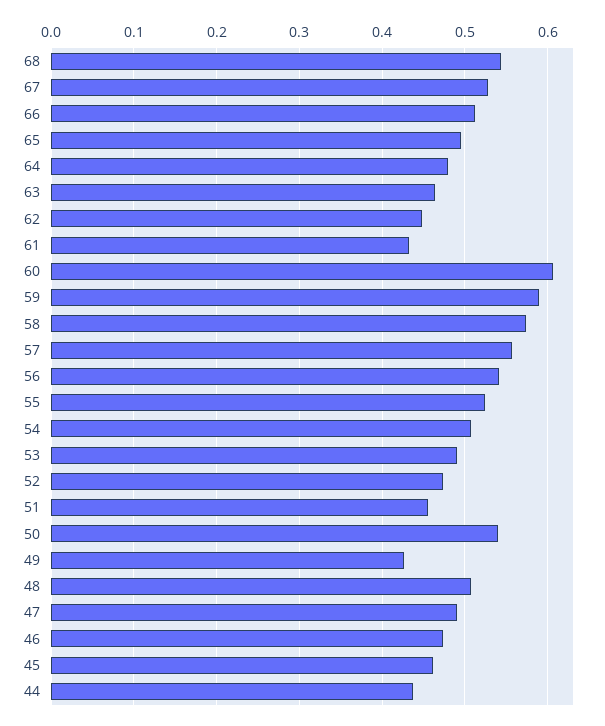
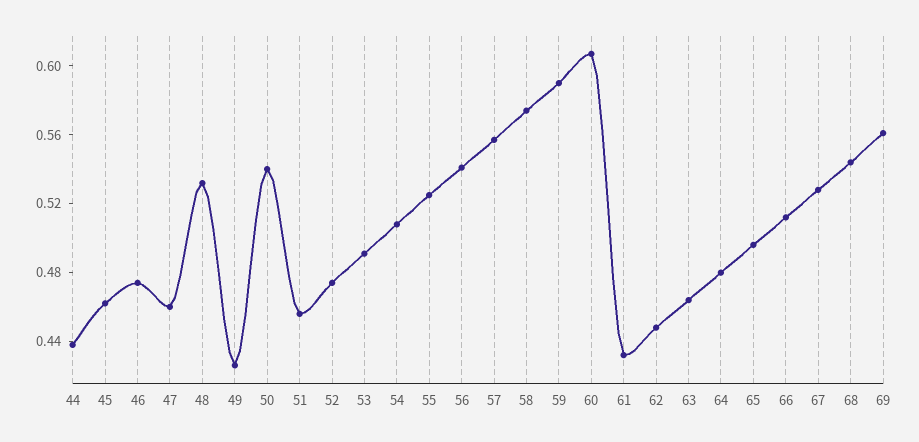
48: 0.51 -> 0.53
47: 0.49 -> 0.46
69: none -> 0.56

